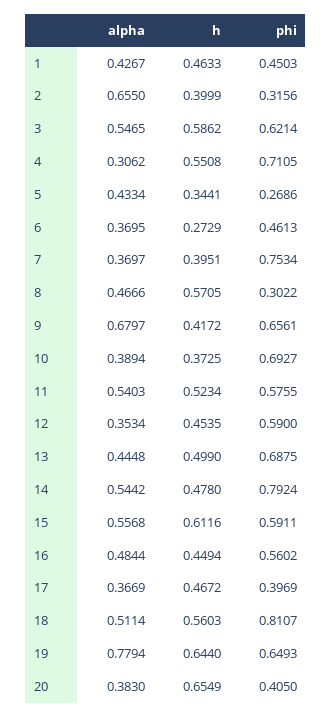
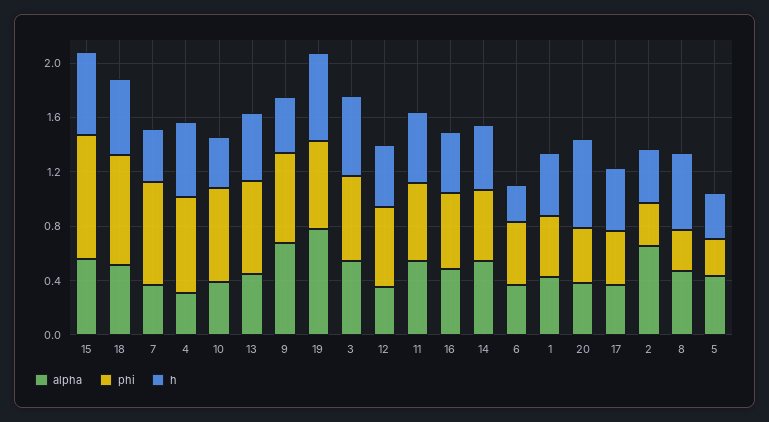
phi, 14: 0.7924 -> 0.5
phi, 15: 0.5911 -> 0.9

